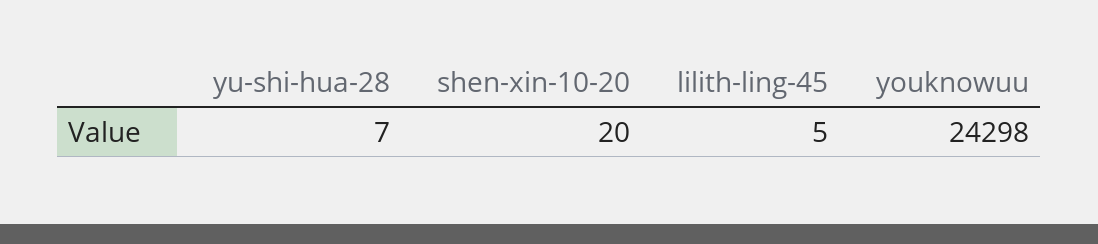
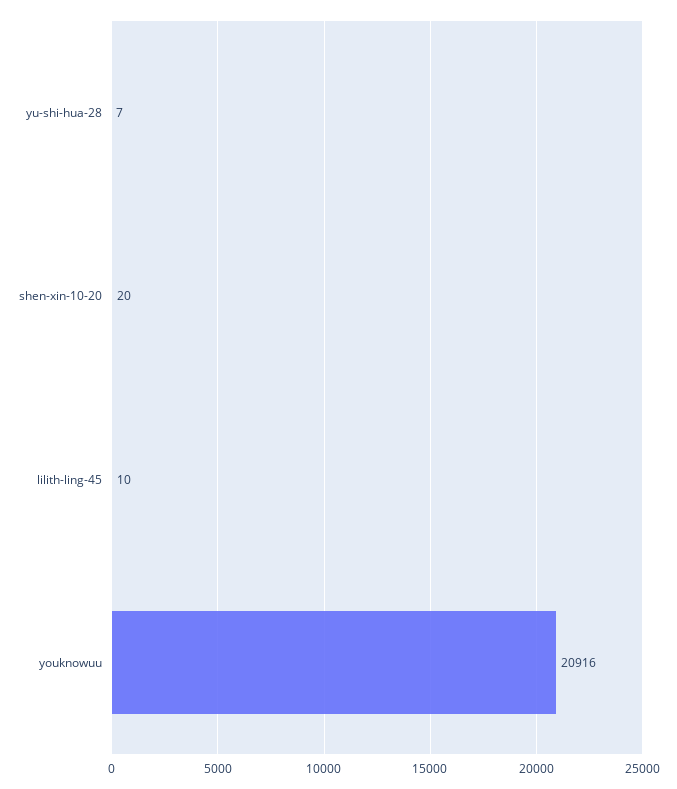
lilith-ling-45: 5 -> 10
youknowuu: 24298 -> 20916

